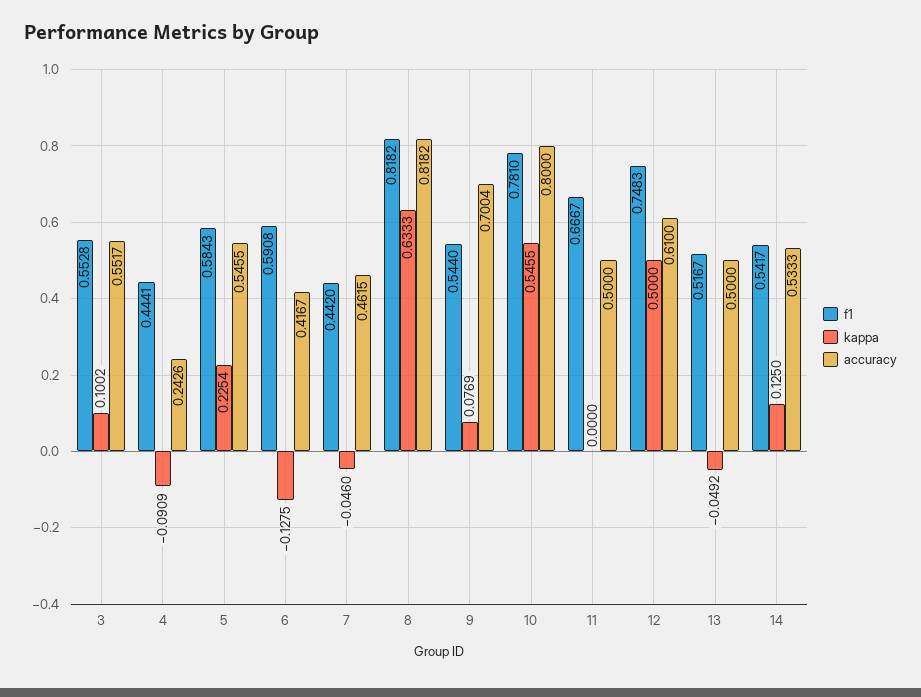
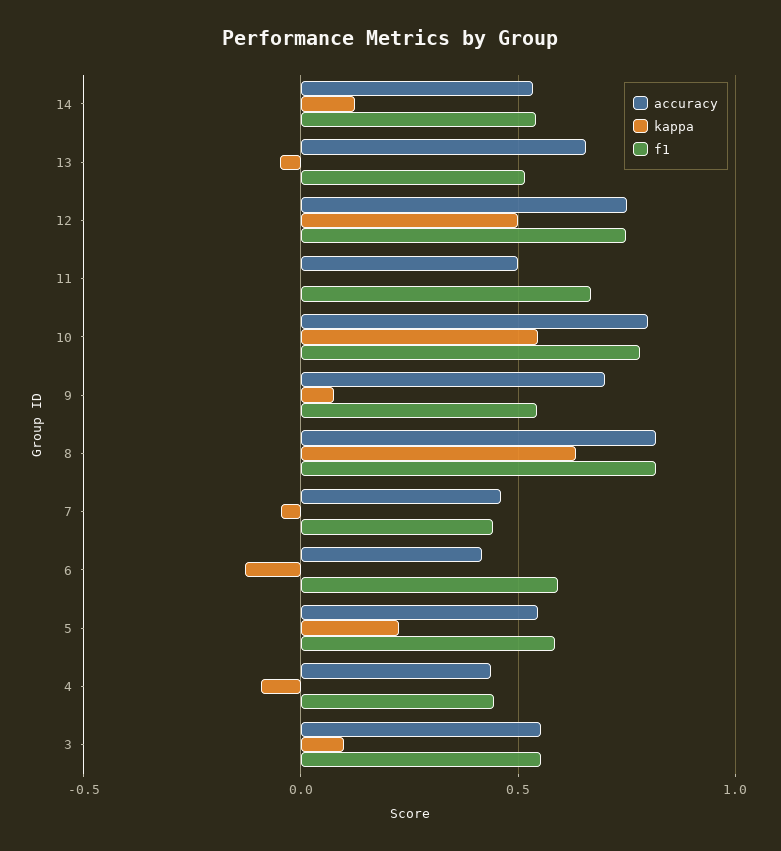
accuracy, 4: 0.2426 -> 0.45
accuracy, 12: 0.61 -> 0.75
accuracy, 13: 0.5 -> 0.65

